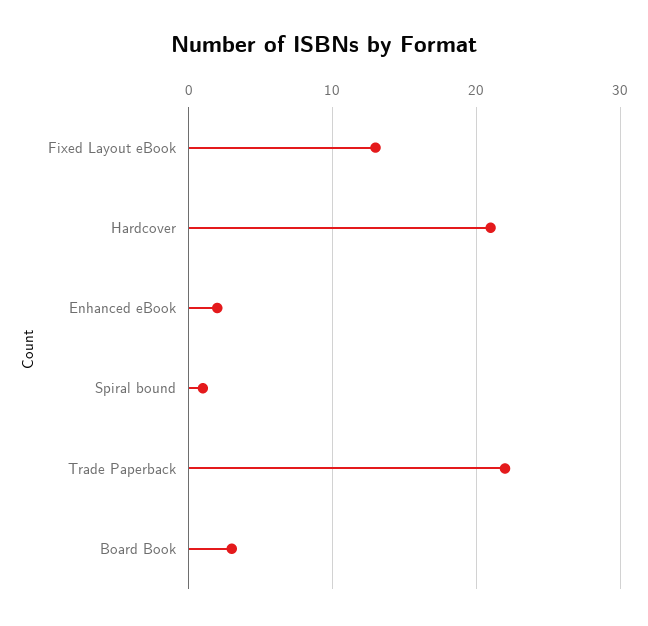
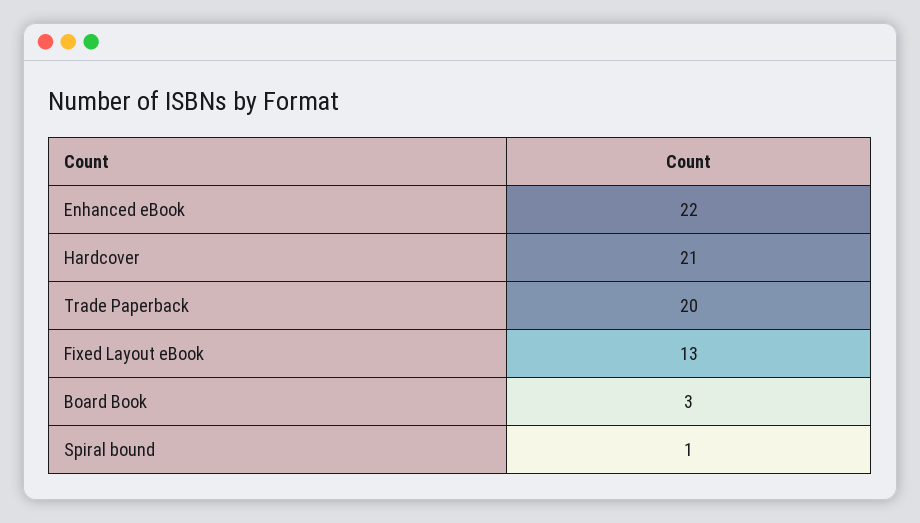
Enhanced eBook: 2 -> 22
Trade Paperback: 22 -> 20

